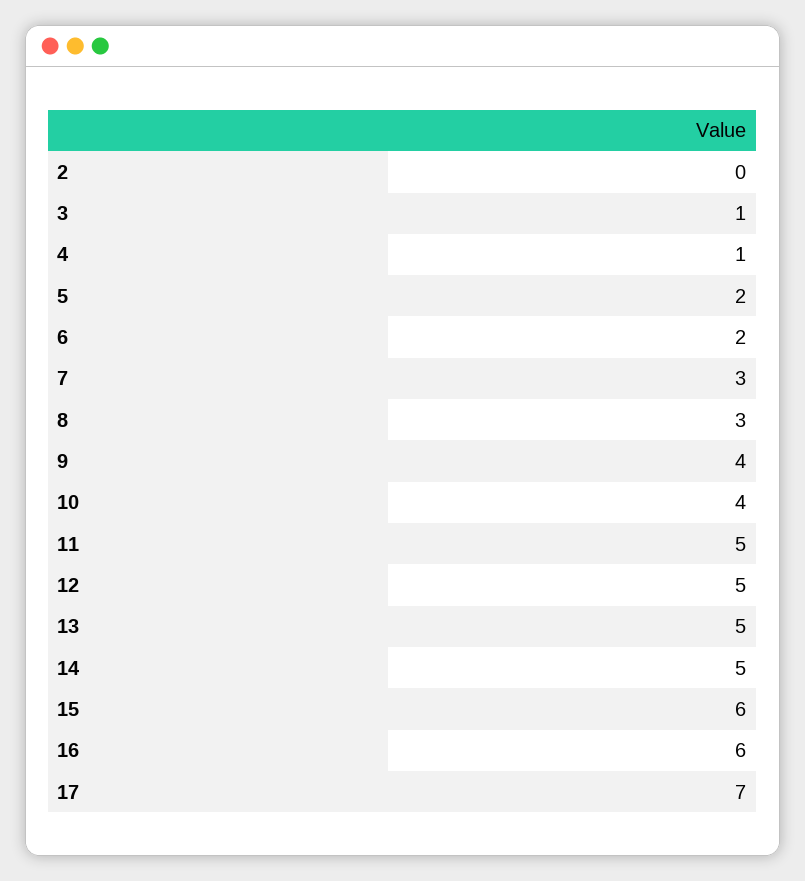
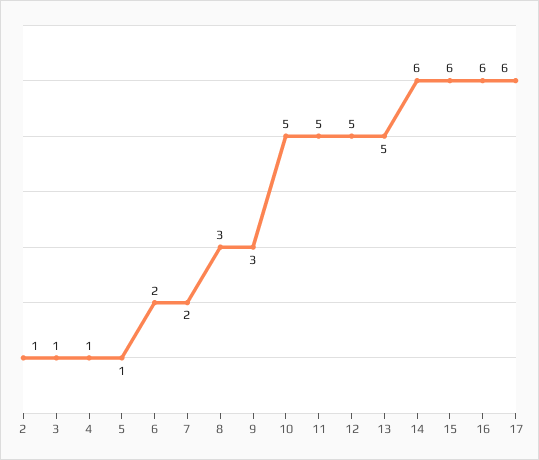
2: 0 -> 1
5: 2 -> 1
7: 3 -> 2
9: 4 -> 3
10: 4 -> 5
14: 5 -> 6
17: 7 -> 6

